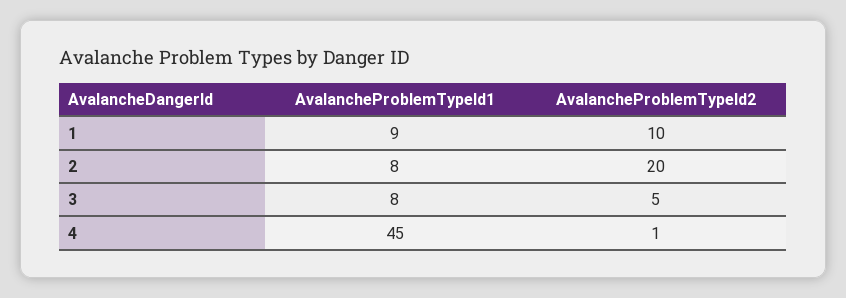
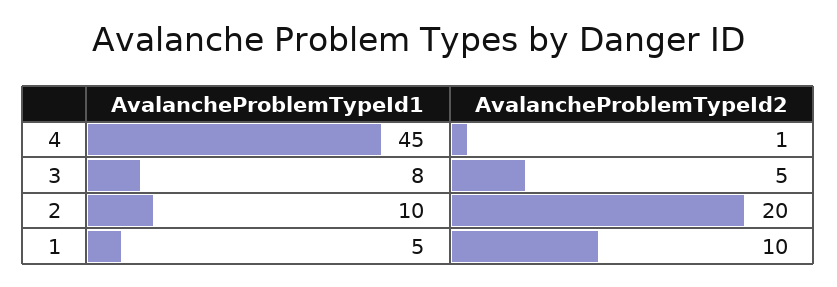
AvalancheProblemTypeId1, 1: 9 -> 5
AvalancheProblemTypeId1, 2: 8 -> 10

